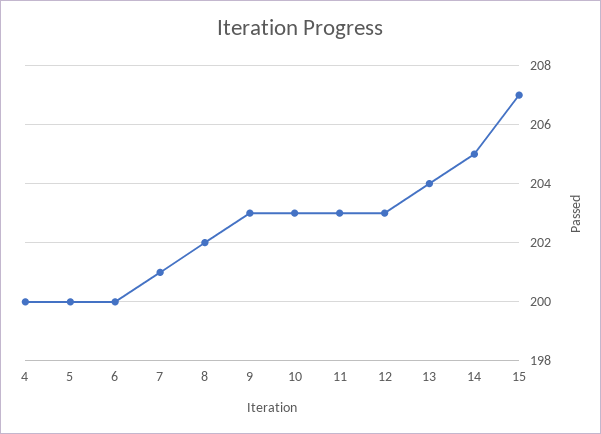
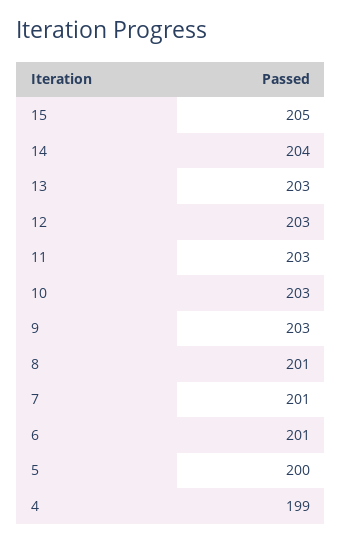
4: 200 -> 199
6: 200 -> 201
8: 202 -> 201
13: 204 -> 203
14: 205 -> 204
15: 207 -> 205

